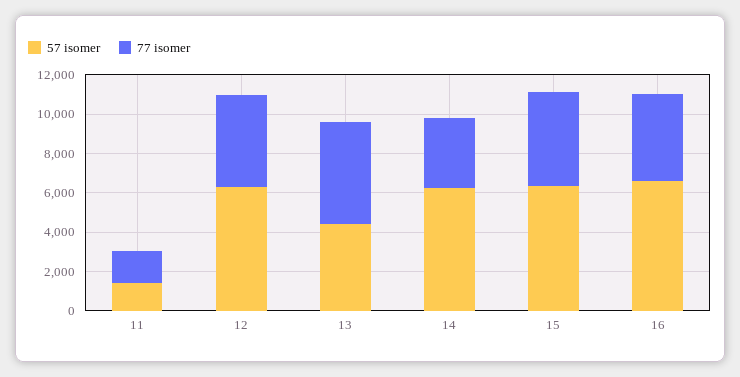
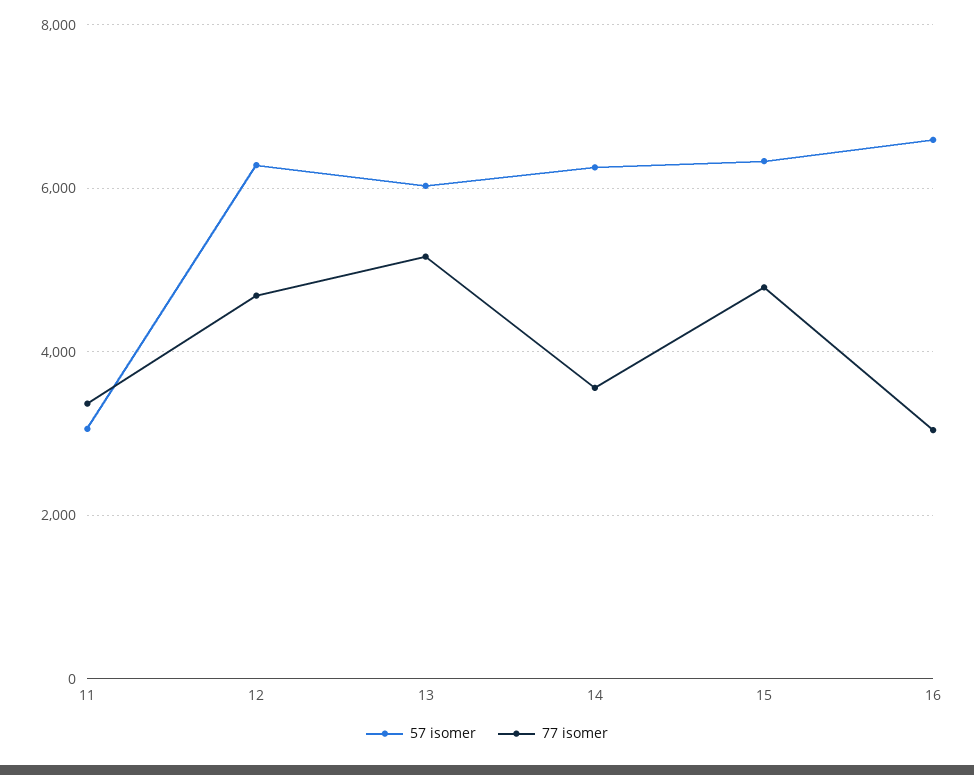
57 isomer, 11: 1500 -> 3000
77 isomer, 11: 1500 -> 3400
57 isomer, 13: 4500 -> 6000
77 isomer, 16: 4500 -> 3000

